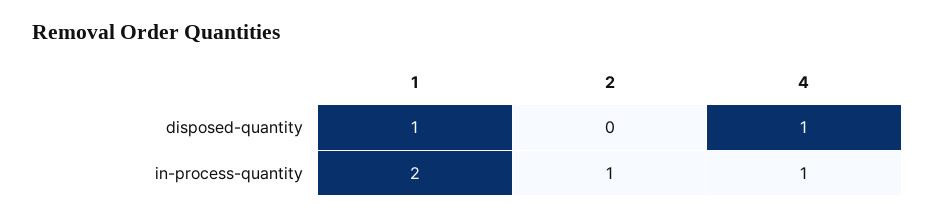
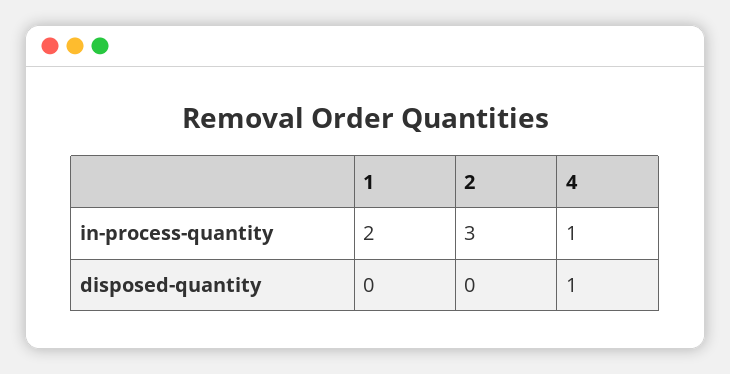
1, disposed-quantity: 1 -> 0
2, in-process-quantity: 1 -> 3

